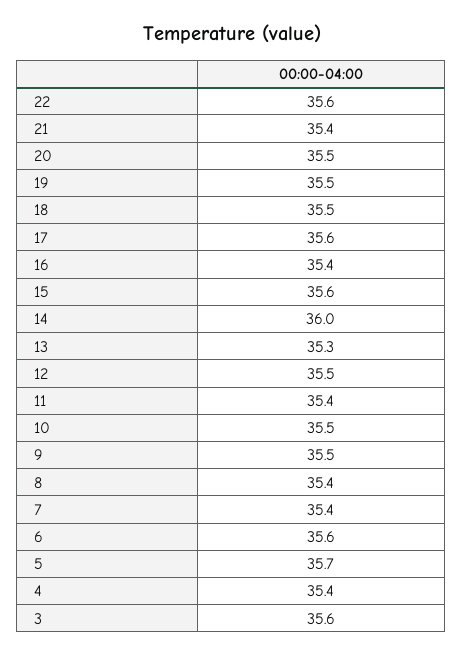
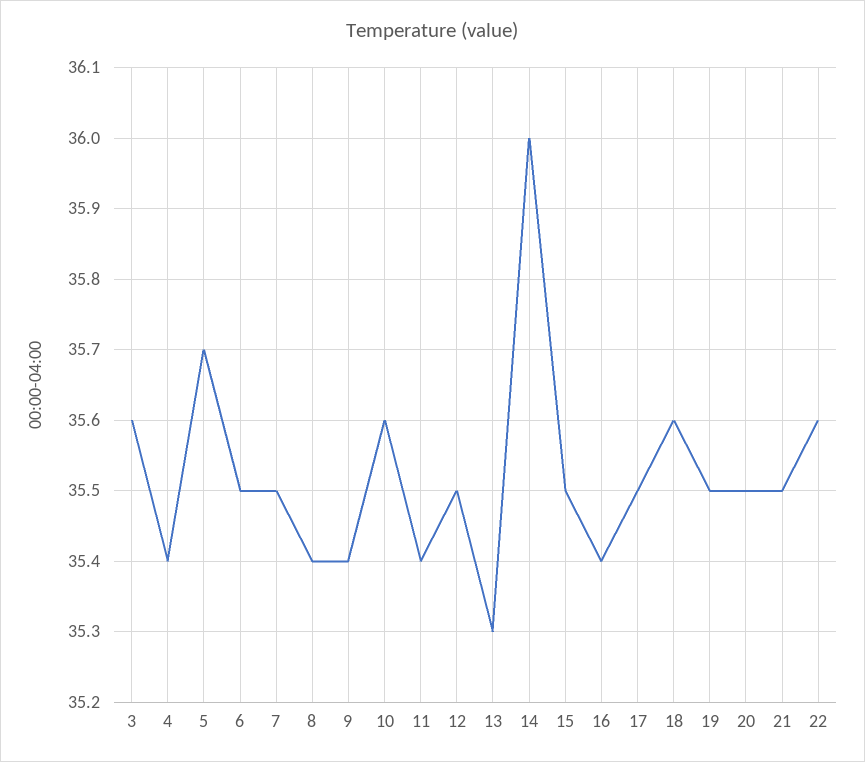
21: 35.4 -> 35.5
18: 35.5 -> 35.6
17: 35.6 -> 35.5
15: 35.6 -> 35.5
10: 35.5 -> 35.6
9: 35.5 -> 35.4
7: 35.4 -> 35.5
6: 35.6 -> 35.5

